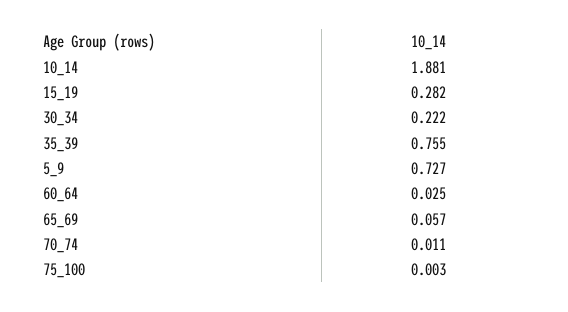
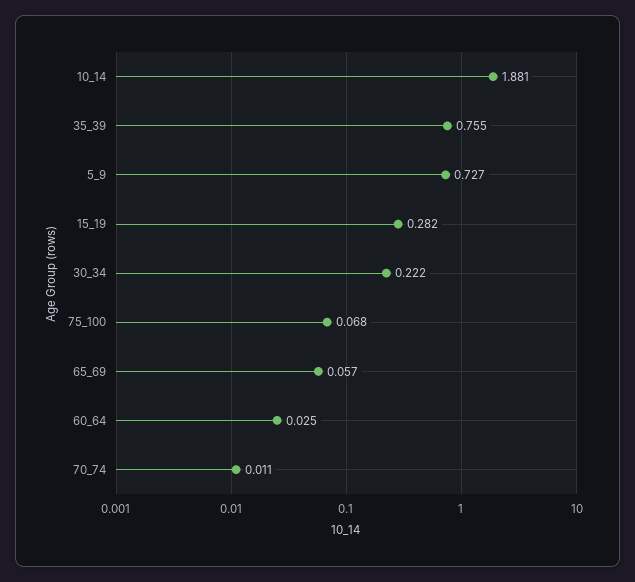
75_100: 0.003 -> 0.068

